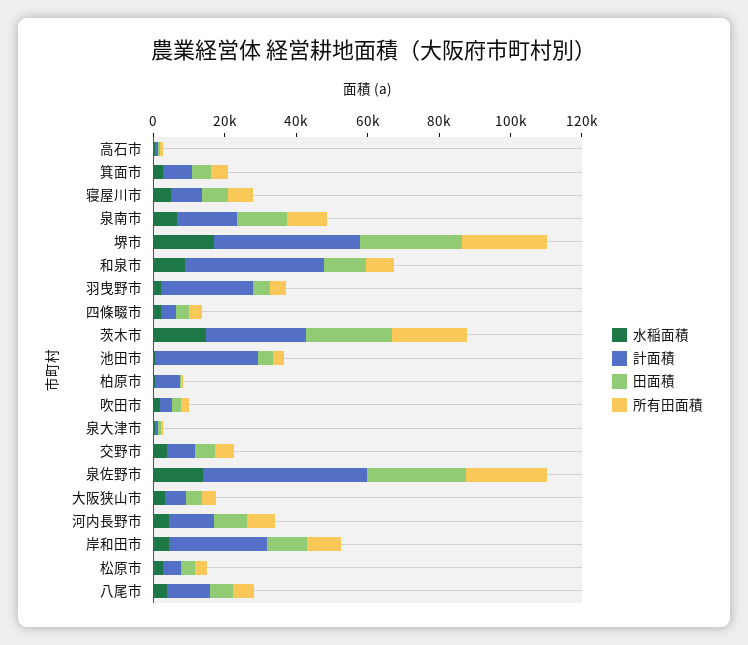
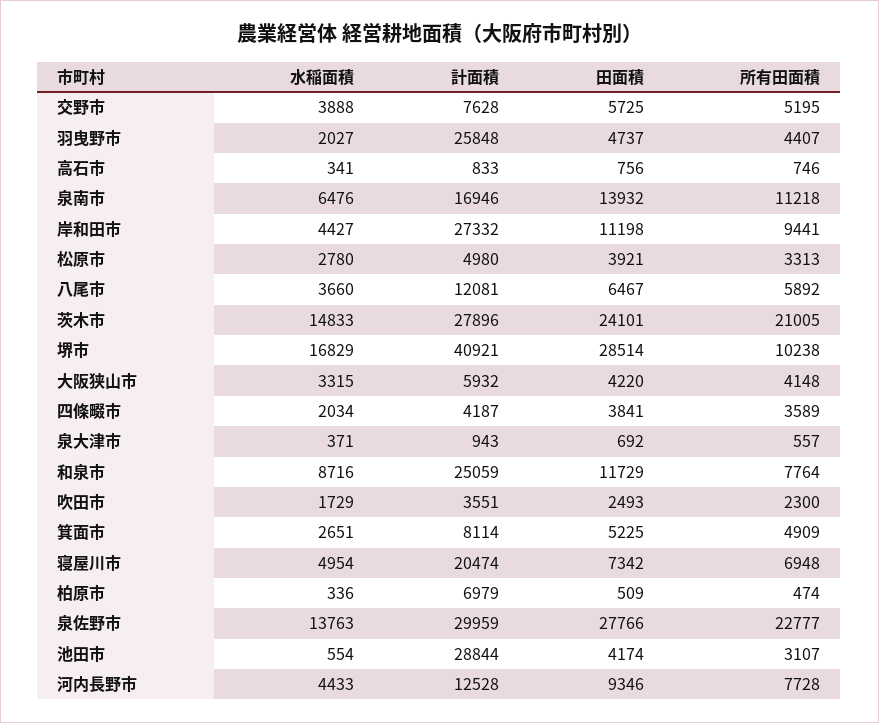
計面積, 寝屋川市: 10000 -> 20474
所有田面積, 堺市: 25000 -> 10238
計面積, 和泉市: 40000 -> 25059
計面積, 泉佐野市: 45000 -> 29959

